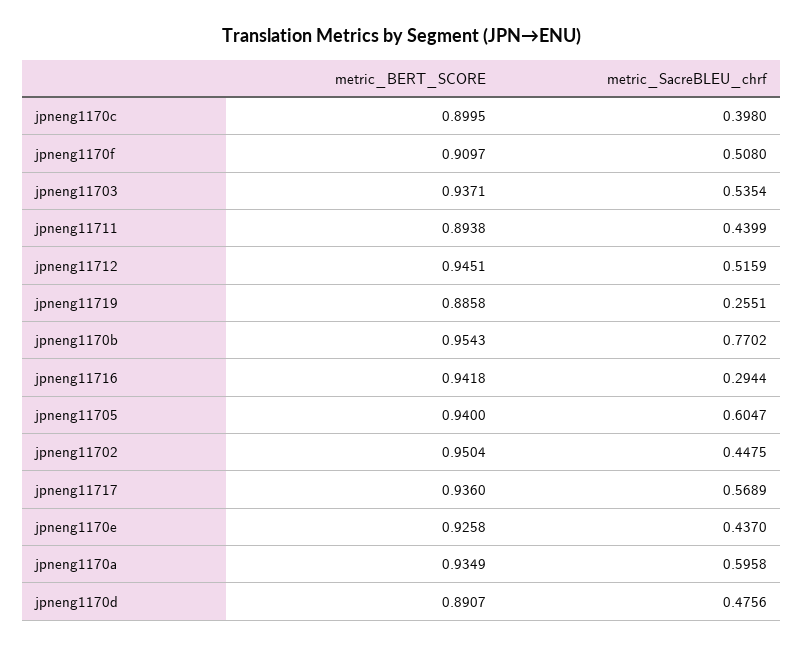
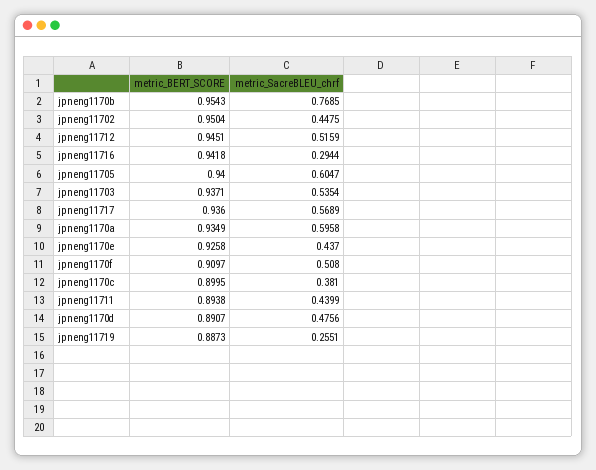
metric_SacreBLEU_chrf, jpneng1170c: 0.398 -> 0.381
metric_BERT_SCORE, jpneng11719: 0.8858 -> 0.8873
metric_SacreBLEU_chrf, jpneng1170b: 0.7702 -> 0.7685

